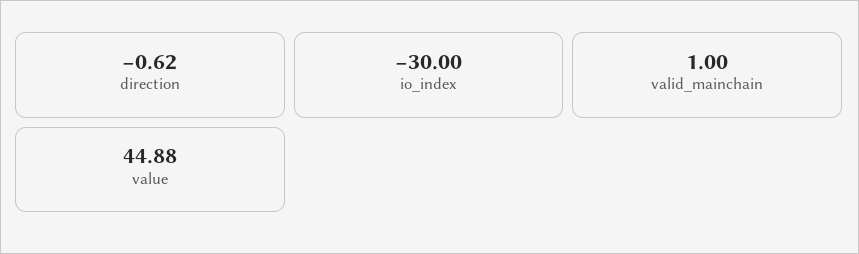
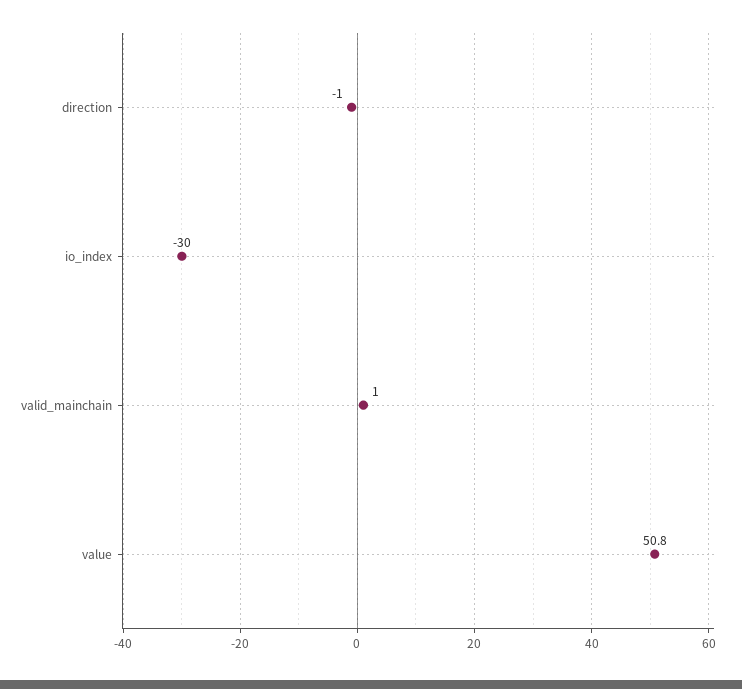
direction: -0.62 -> -1
value: 44.88 -> 50.8

